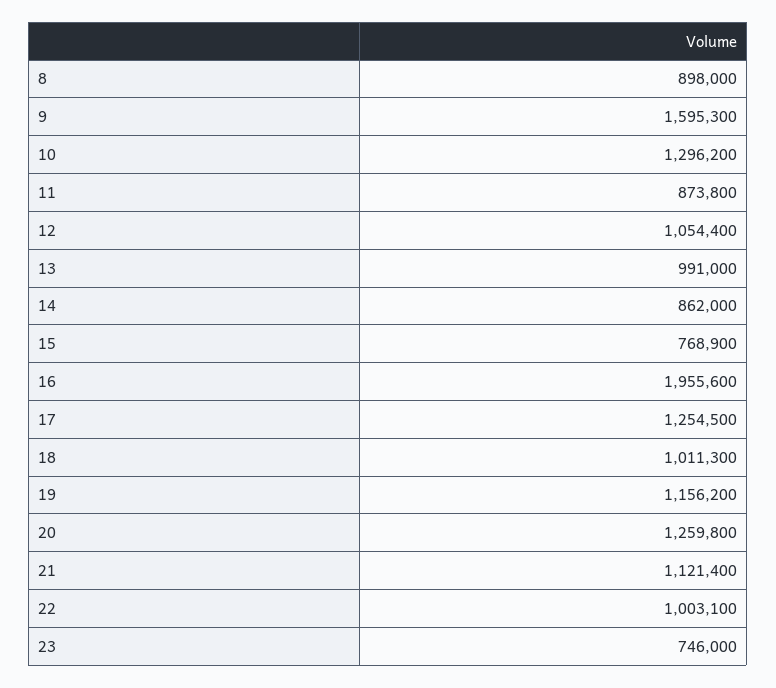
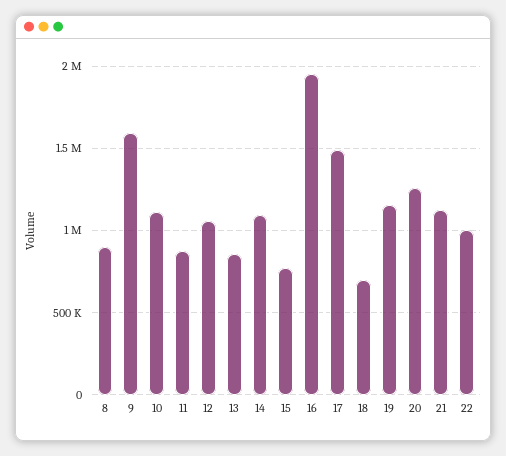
10: 1296200 -> 1100000
13: 991000 -> 850000
14: 862000 -> 1100000
17: 1254500 -> 1500000
18: 1011300 -> 700000
23: 746000 -> none

